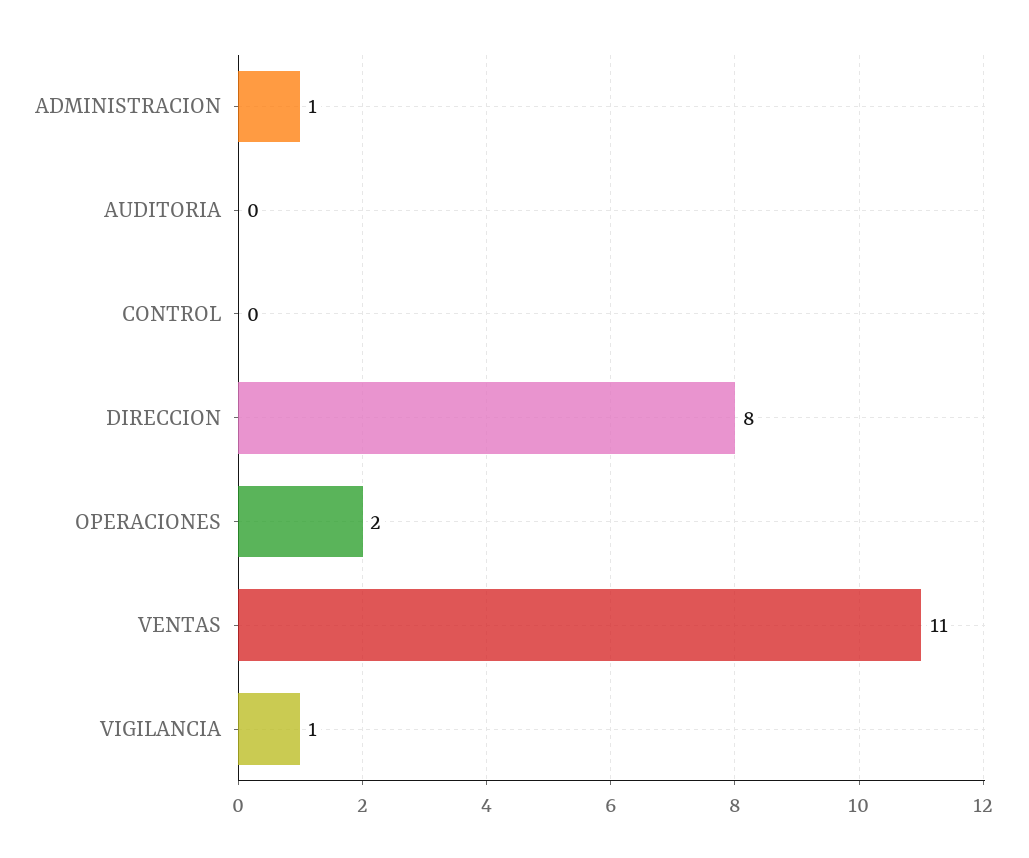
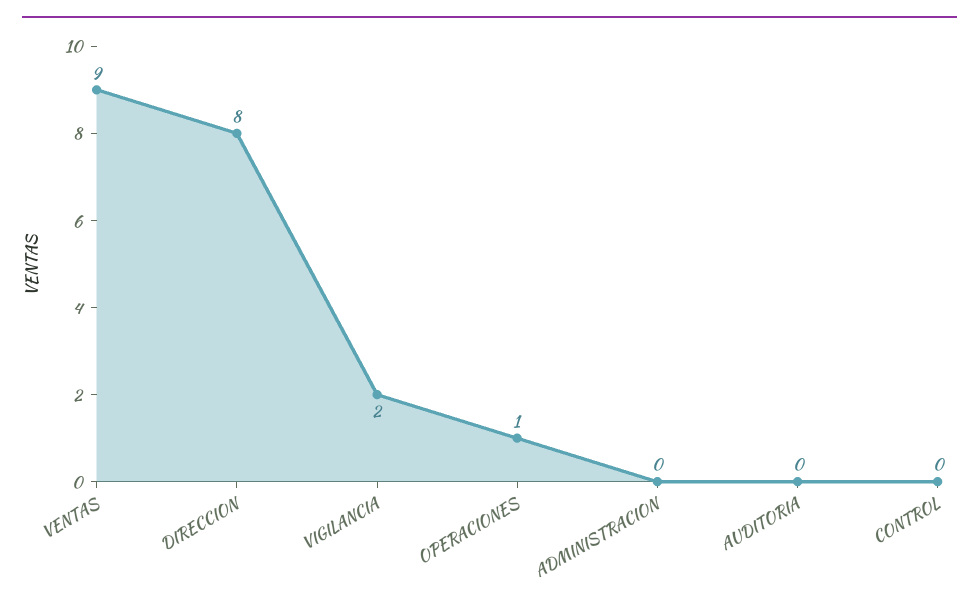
ADMINISTRACION: 1 -> 0
OPERACIONES: 2 -> 1
VENTAS: 11 -> 9
VIGILANCIA: 1 -> 2

